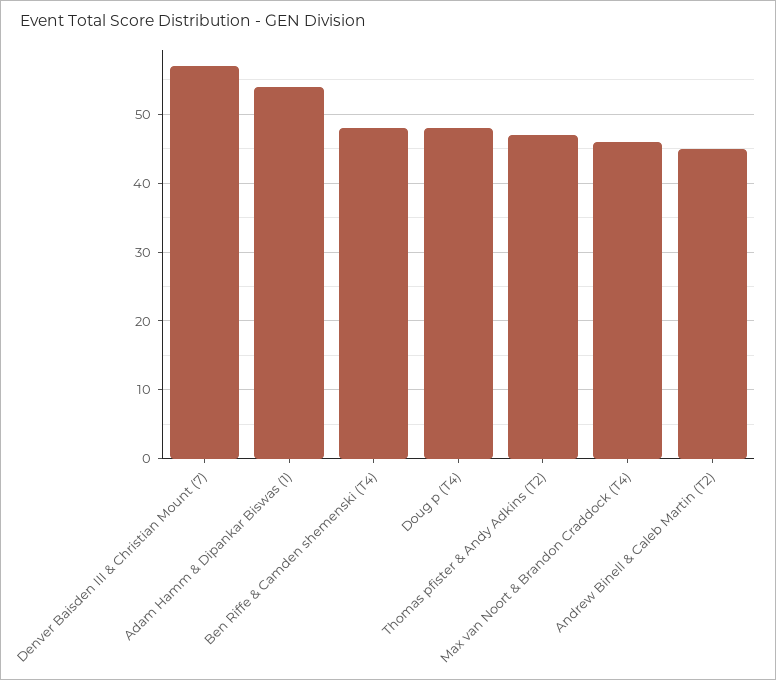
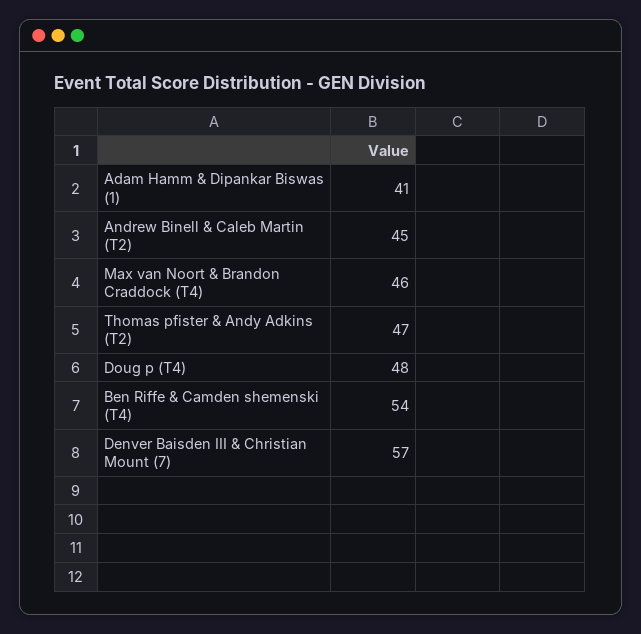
Adam Hamm & Dipankar Biswas (1): 54 -> 41
Ben Riffe & Camden shemenski (T4): 48 -> 54

